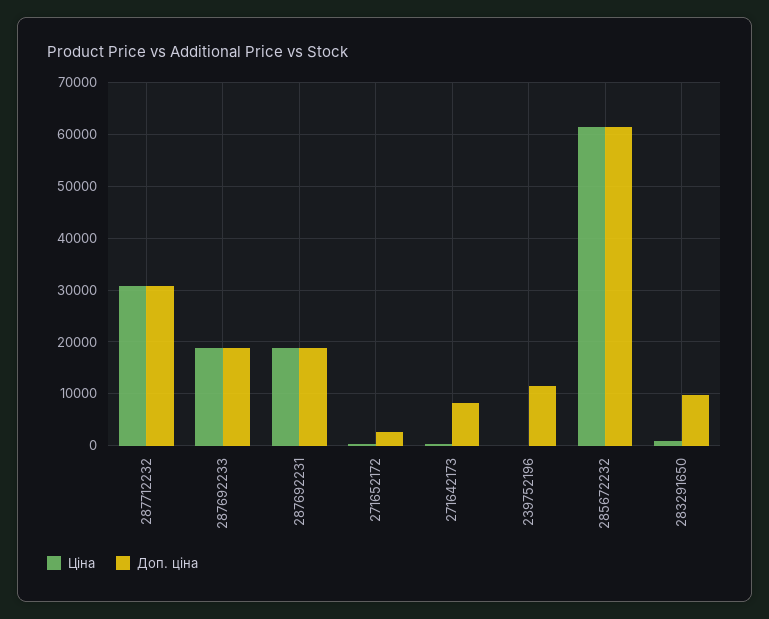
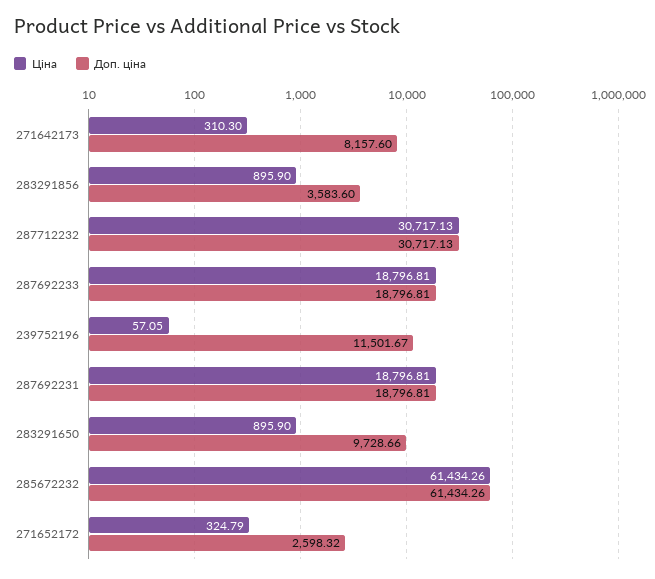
Ціна, 283291856: none -> 895.9
Доп. ціна, 283291856: none -> 3583.6

